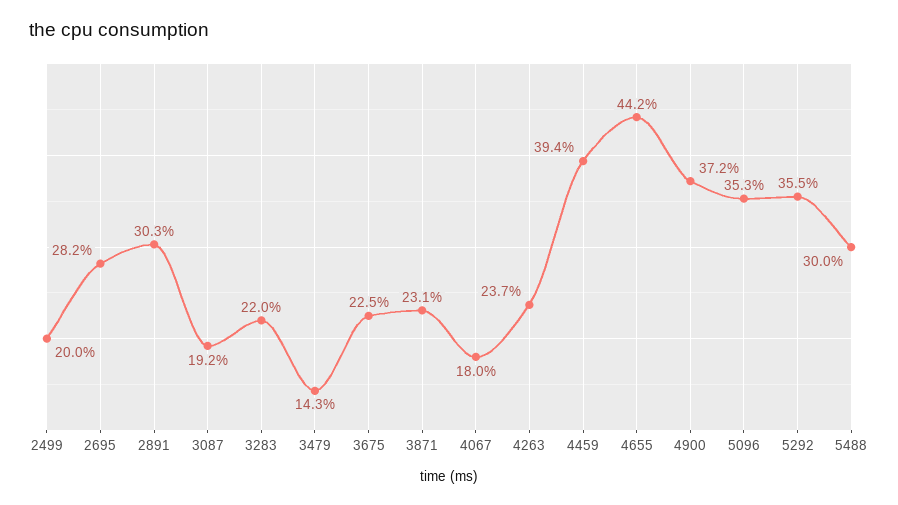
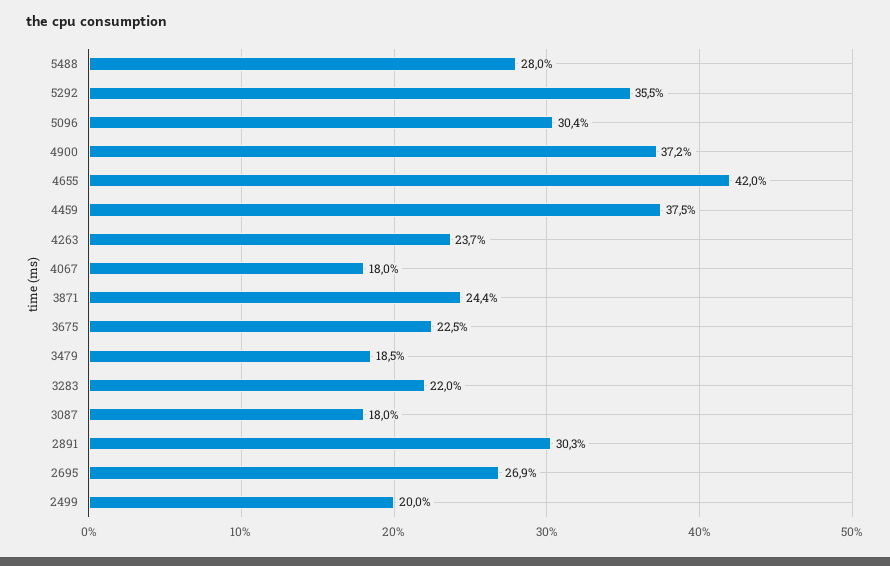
2695: 28.2 -> 26.9
3087: 19.2 -> 18
3479: 14.3 -> 18.5
3871: 23.1 -> 24.4
4459: 39.4 -> 37.5
4655: 44.2 -> 42
5096: 35.3 -> 30.4
5488: 30 -> 28

